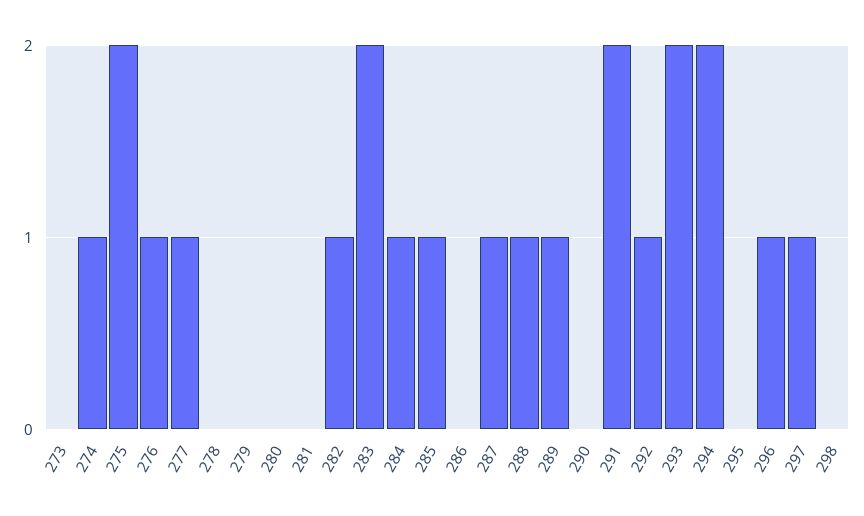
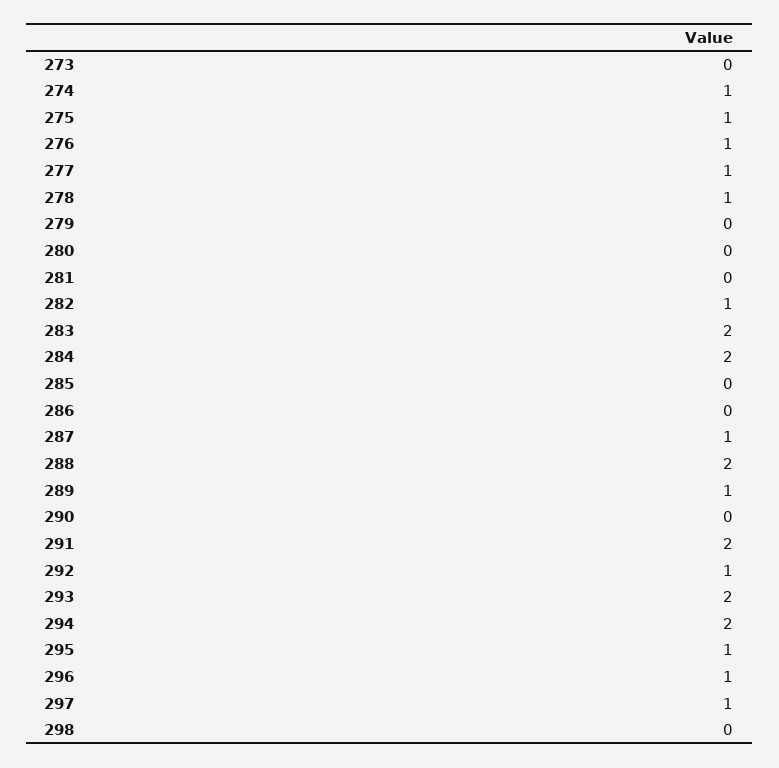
275: 2 -> 1
278: 0 -> 1
284: 1 -> 2
285: 1 -> 0
288: 1 -> 2
295: 0 -> 1

